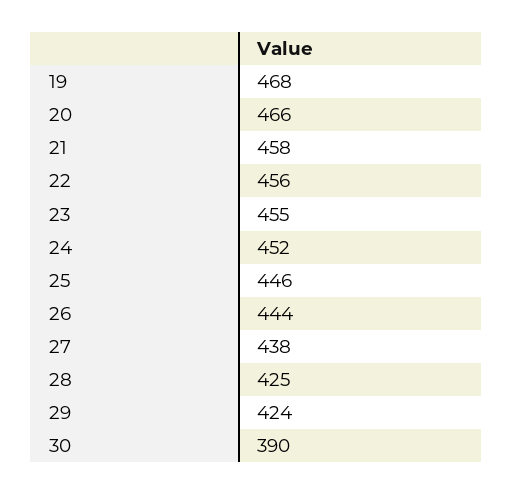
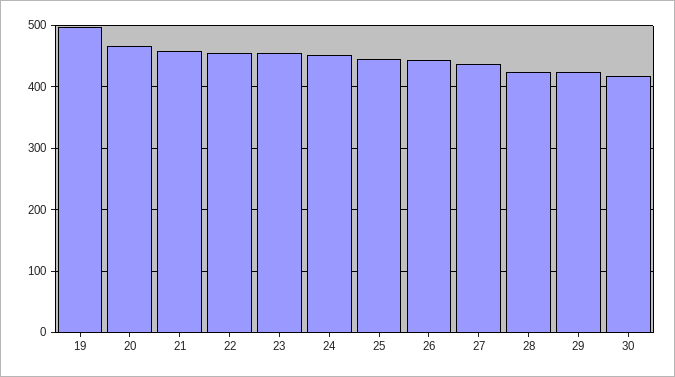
19: 468 -> 500
30: 390 -> 420

